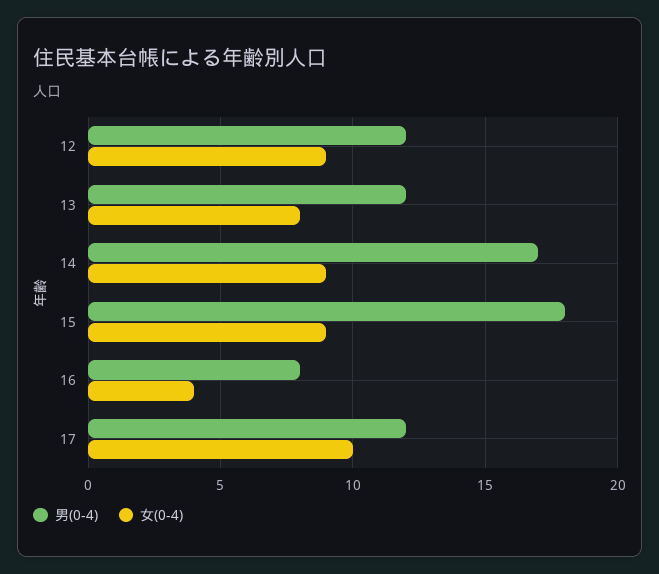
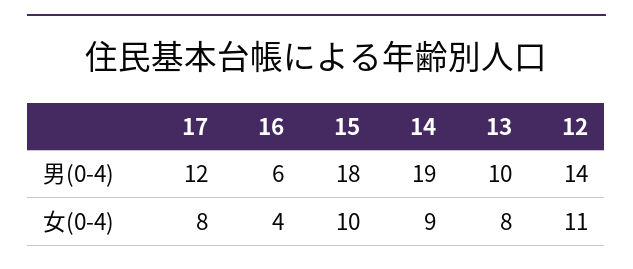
男(0-4), 12: 12 -> 14
女(0-4), 12: 9 -> 11
男(0-4), 13: 12 -> 10
男(0-4), 14: 17 -> 19
女(0-4), 15: 9 -> 10
男(0-4), 16: 8 -> 6
女(0-4), 17: 10 -> 8

